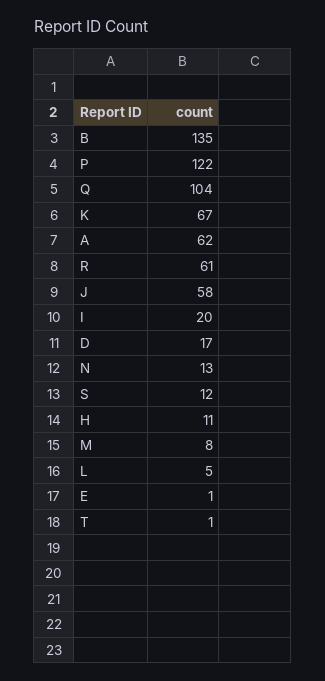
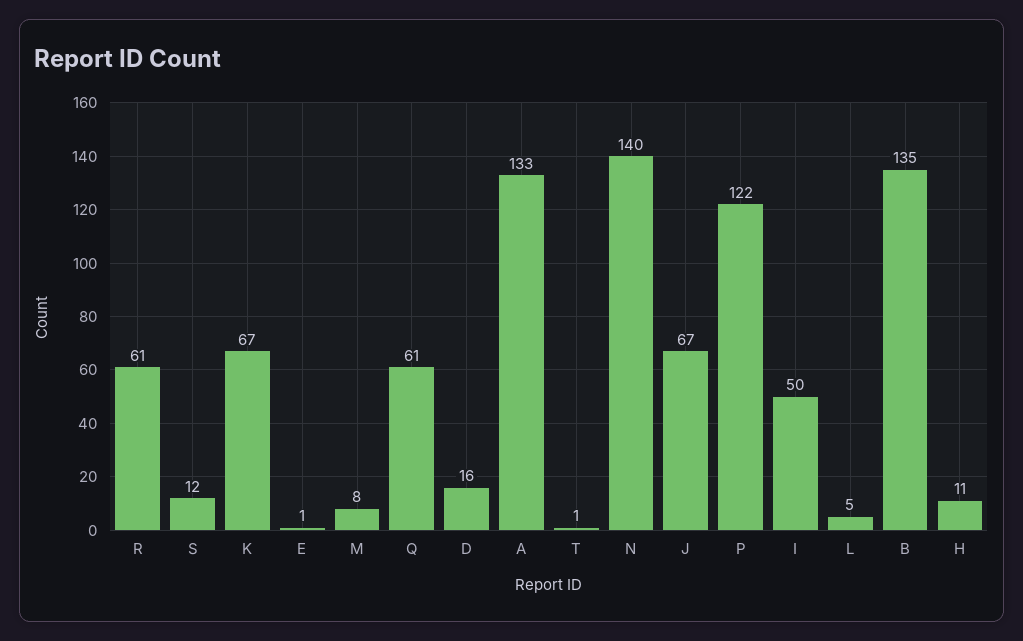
Q: 104 -> 61
A: 62 -> 133
J: 58 -> 67
I: 20 -> 50
D: 17 -> 16
N: 13 -> 140

